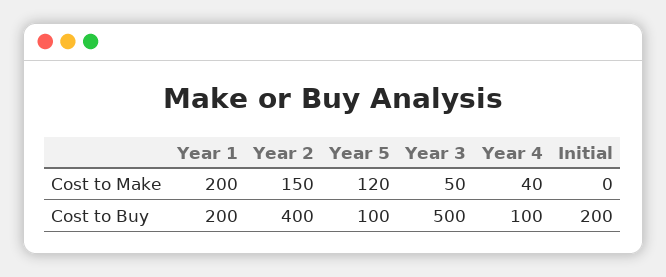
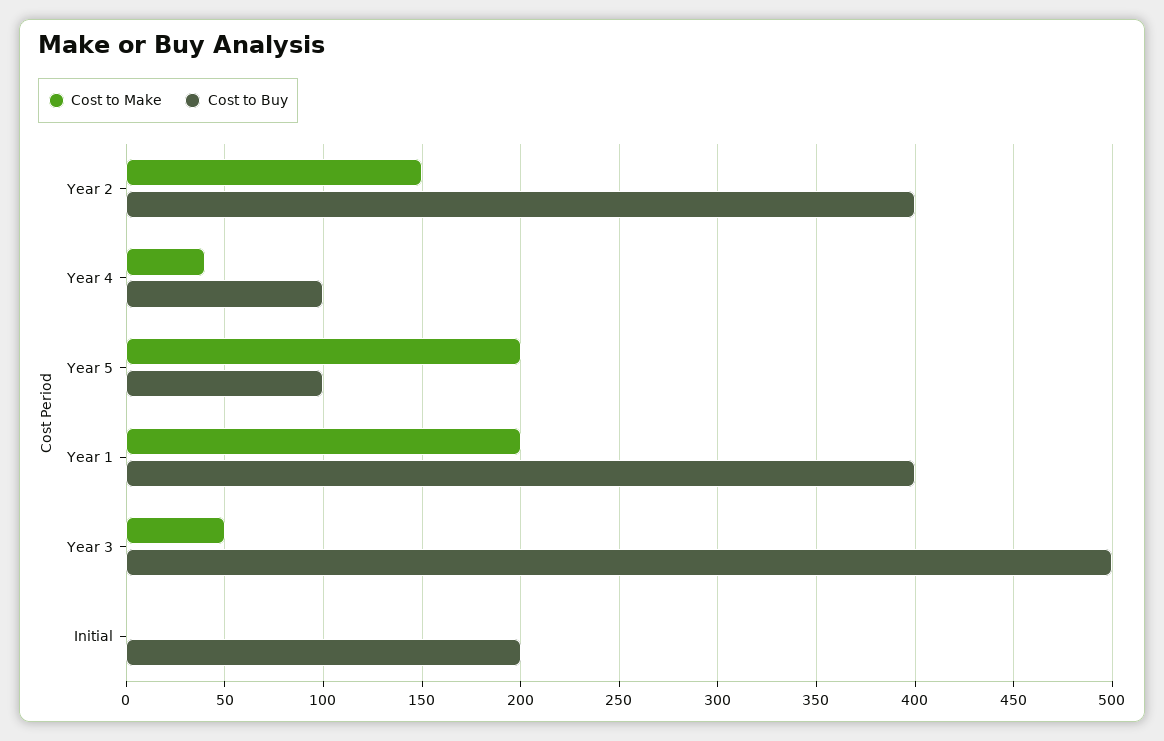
Cost to Make, Year 5: 120 -> 200
Cost to Buy, Year 1: 200 -> 400

